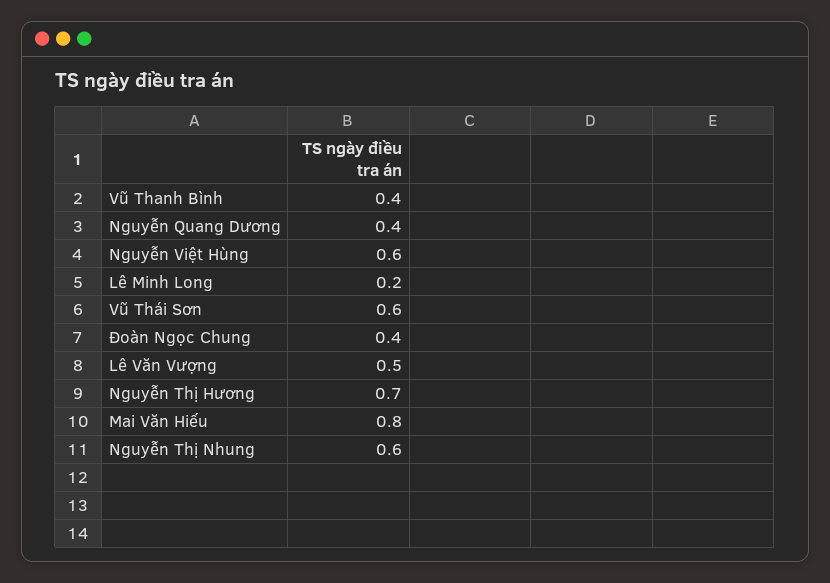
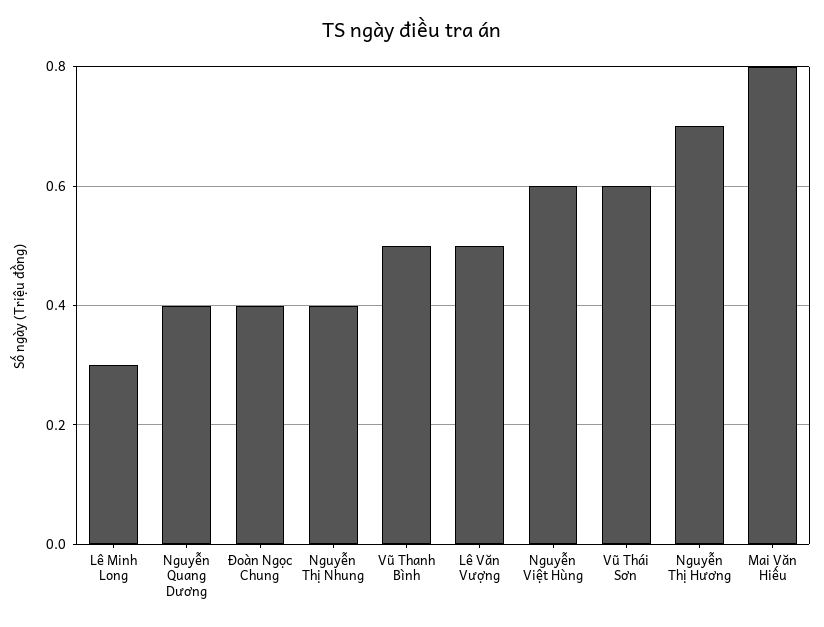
Vũ Thanh Bình: 0.4 -> 0.5
Lê Minh Long: 0.2 -> 0.3
Nguyễn Thị Nhung: 0.6 -> 0.4

